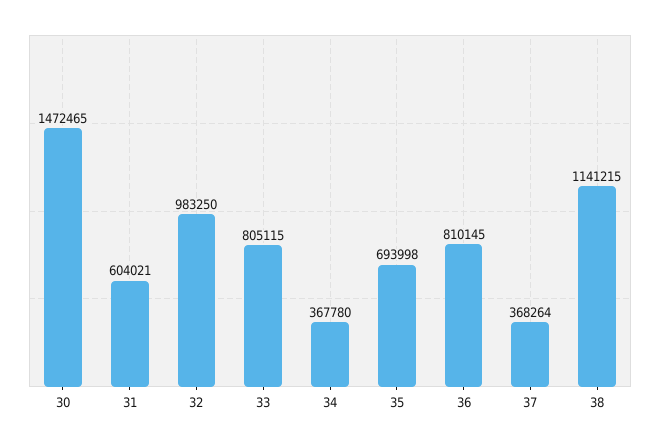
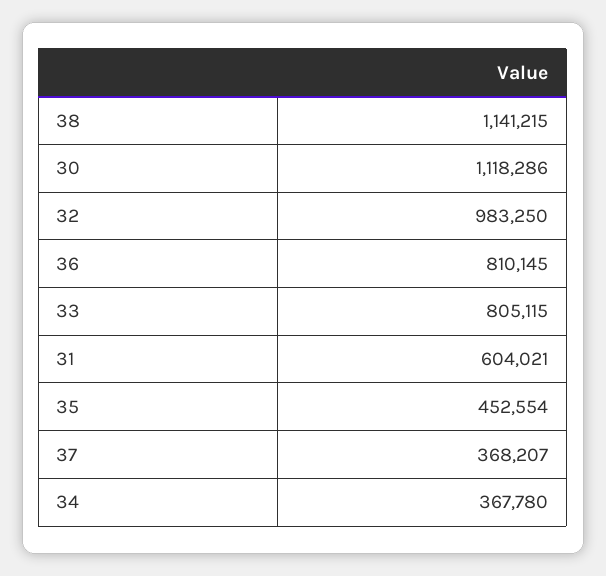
30: 1472465 -> 1118286
35: 693998 -> 452554
37: 368264 -> 368207

